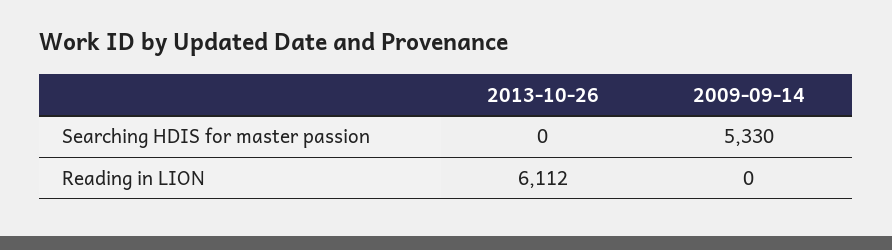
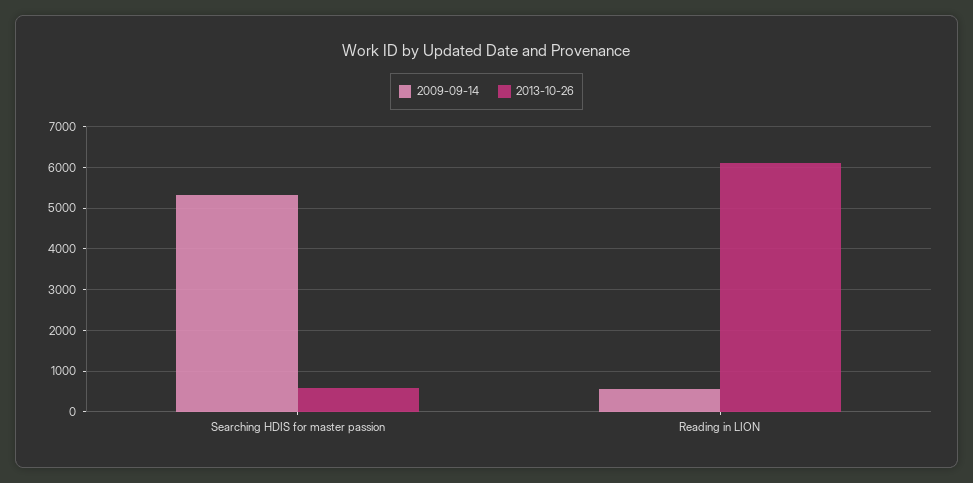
2013-10-26, Searching HDIS for master passion: 0 -> 600
2009-09-14, Reading in LION: 0 -> 600

